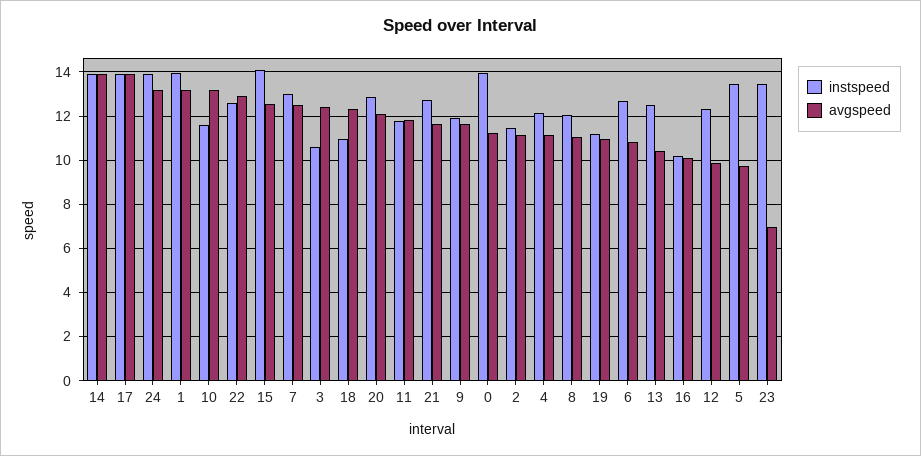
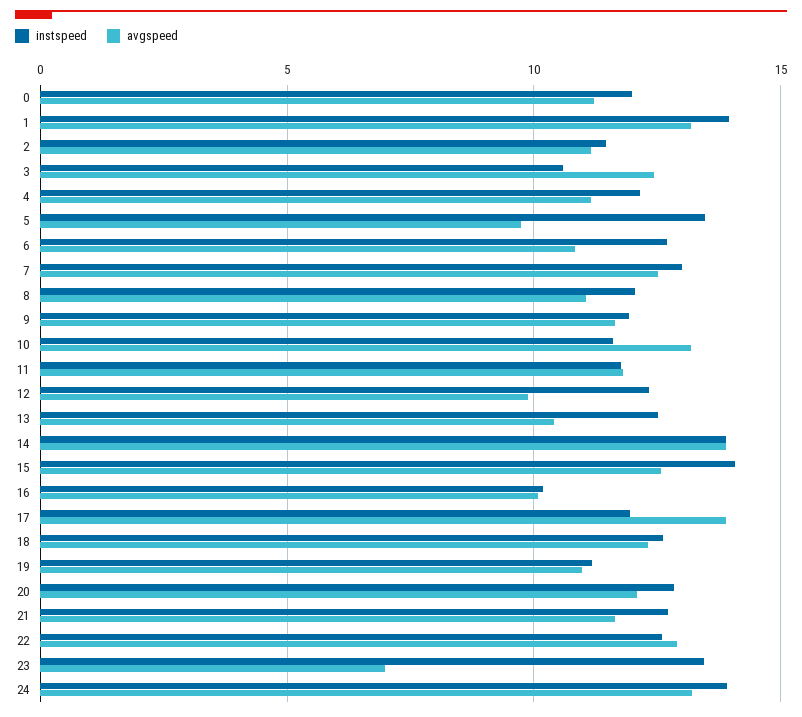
instspeed, 17: 14 -> 12
instspeed, 18: 11 -> 12.5
instspeed, 0: 14 -> 12

